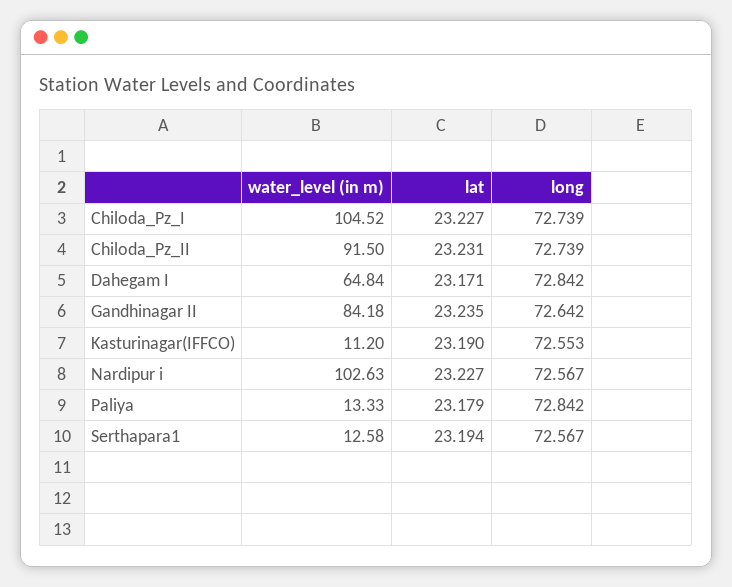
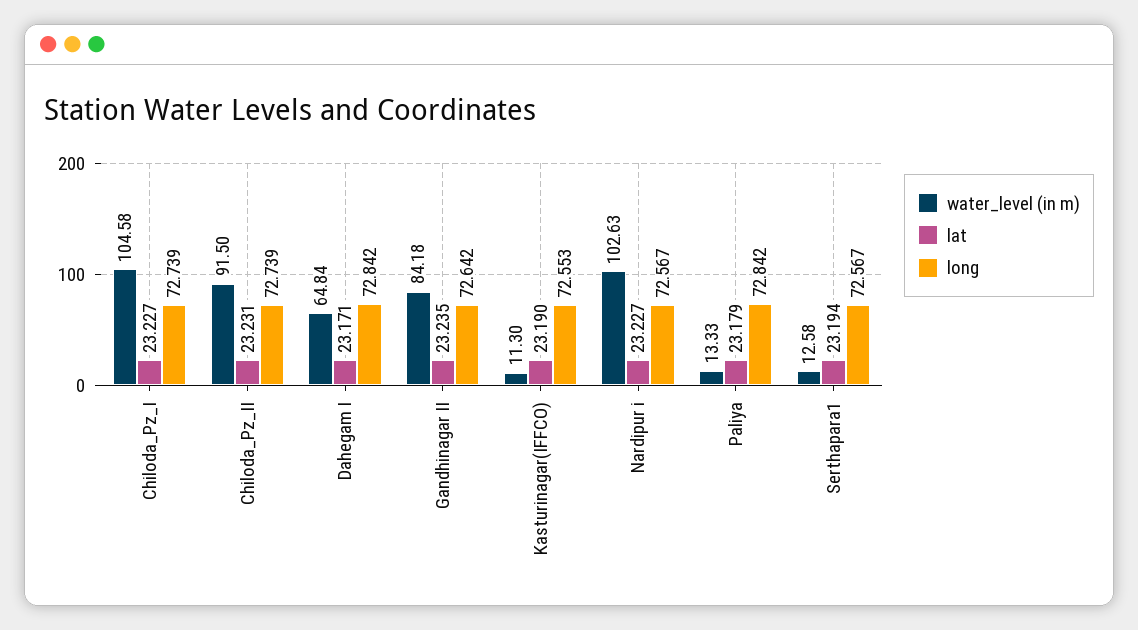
water_level (in m), Chiloda_Pz_I: 104.52 -> 104.58
water_level (in m), Kasturinagar(IFFCO): 11.2 -> 11.3

